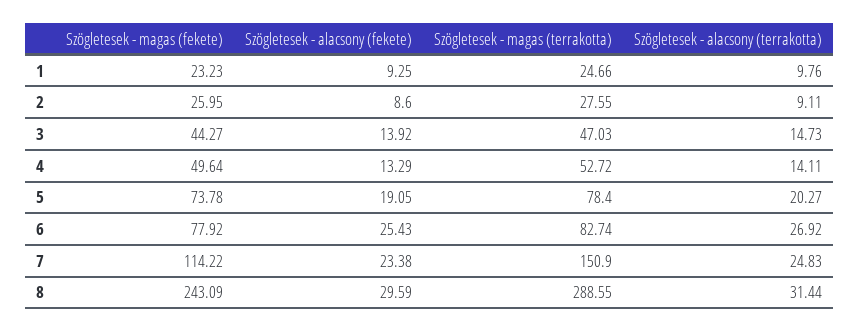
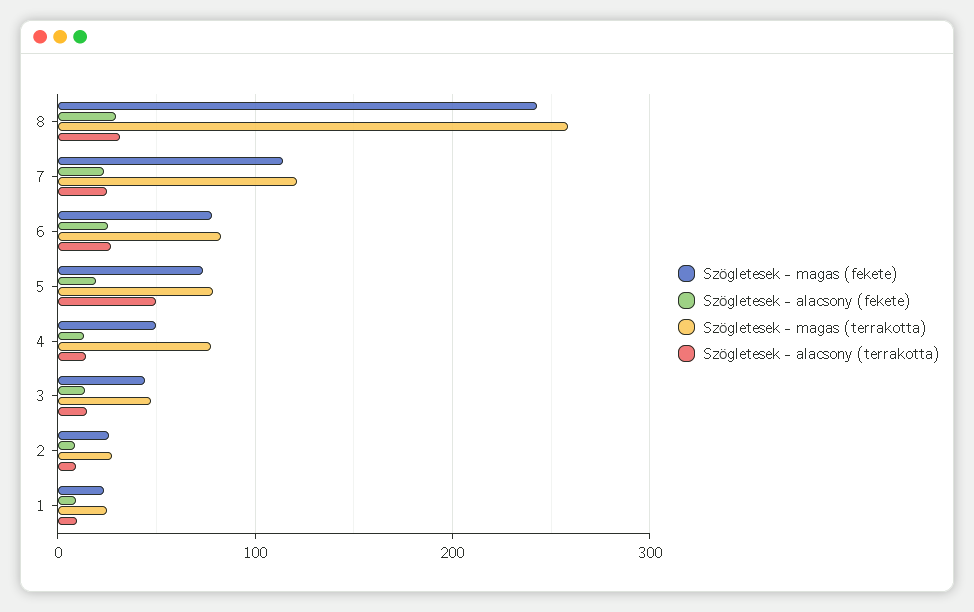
Szögletesek - magas (terrakotta), 4: 52.72 -> 80
Szögletesek - alacsony (terrakotta), 5: 20.27 -> 50
Szögletesek - magas (terrakotta), 7: 150.9 -> 120
Szögletesek - magas (terrakotta), 8: 288.55 -> 260

